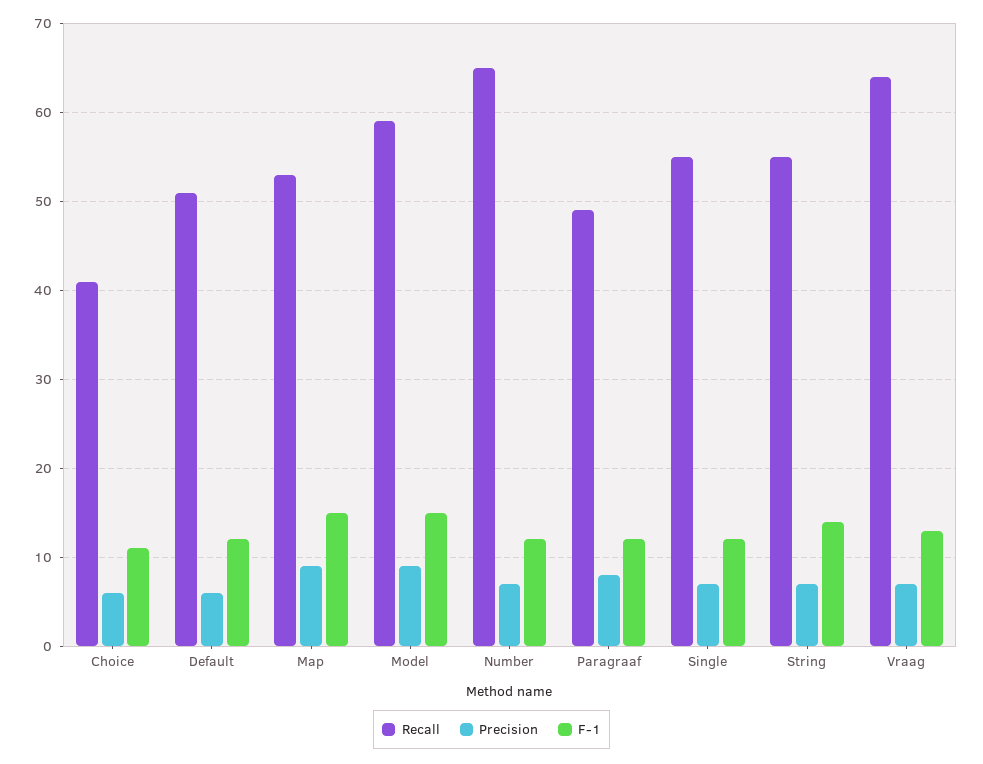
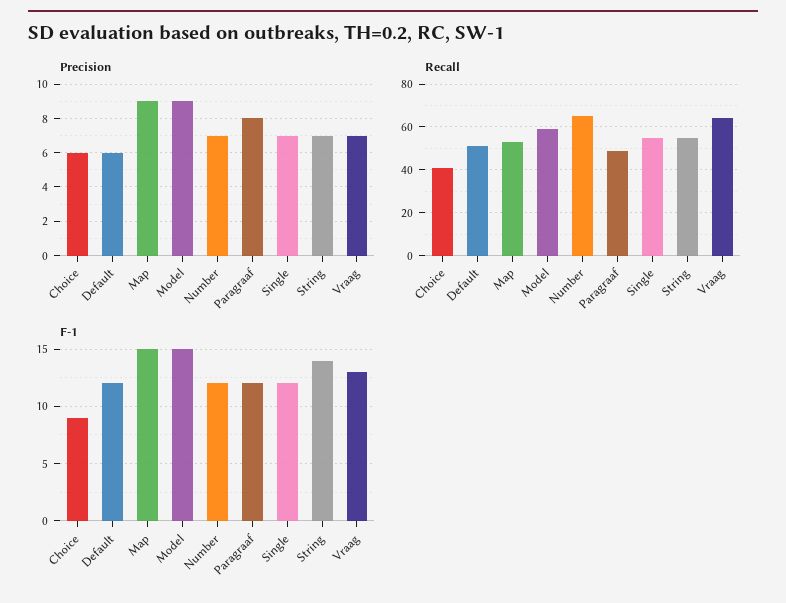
F-1, Choice: 11 -> 9

